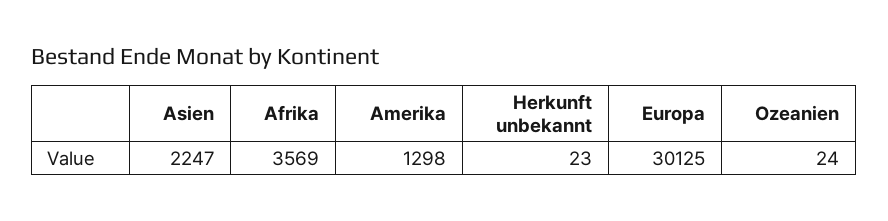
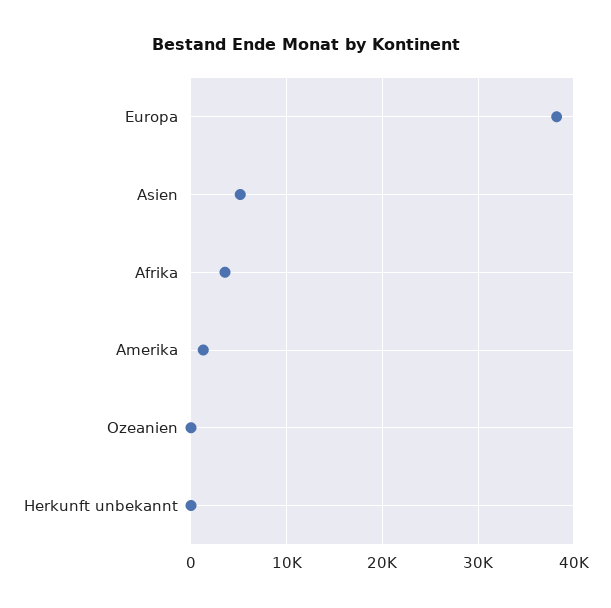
Asien: 2247 -> 5000
Europa: 30125 -> 38000

